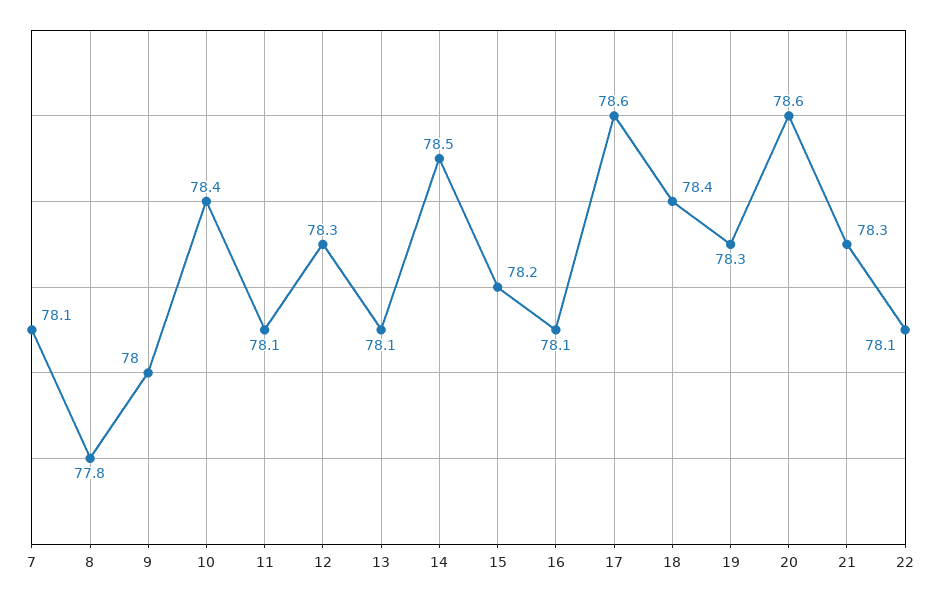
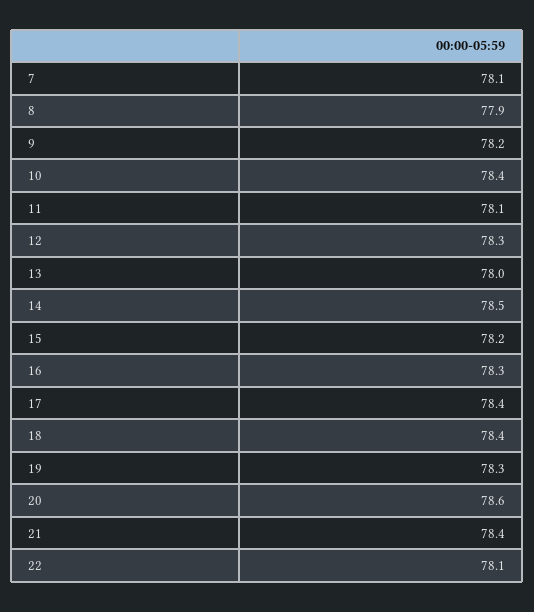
8: 77.8 -> 77.9
9: 78 -> 78.2
13: 78.1 -> 78
16: 78.1 -> 78.3
17: 78.6 -> 78.4
21: 78.3 -> 78.4

